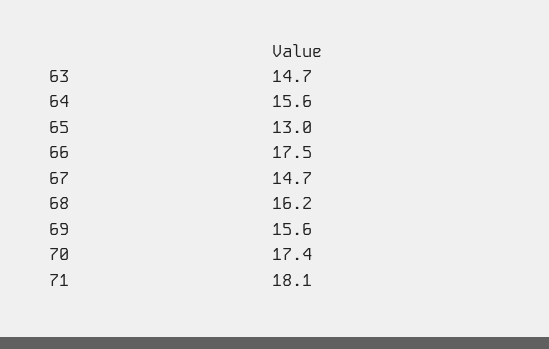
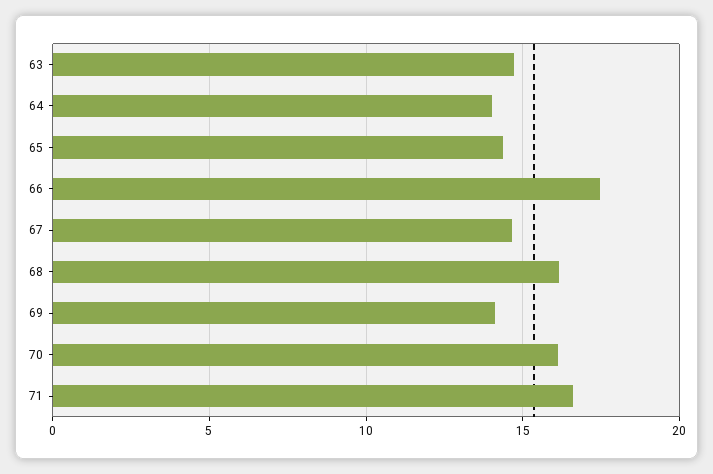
64: 15.6 -> 14
65: 13 -> 14.5
69: 15.6 -> 14
70: 17.4 -> 16
71: 18.1 -> 16.5

